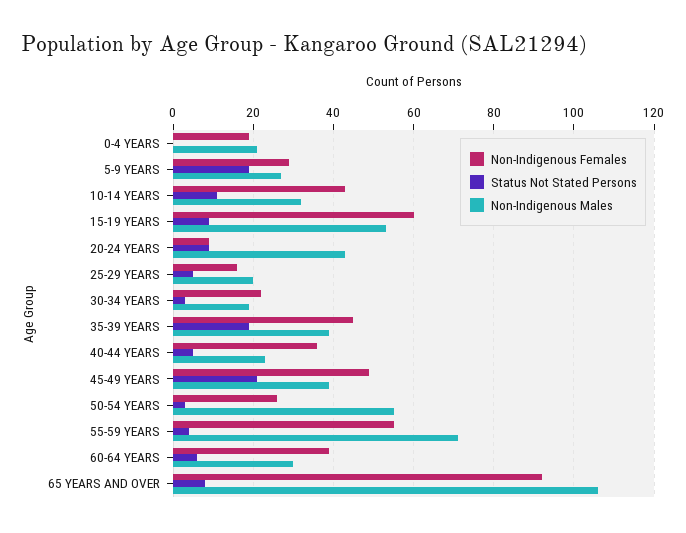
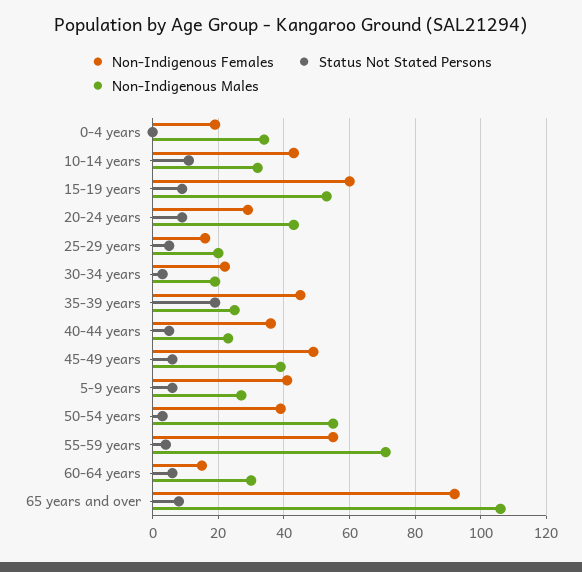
Non-Indigenous Males, 0-4 YEARS: 20 -> 35
Non-Indigenous Females, 5-9 YEARS: 30 -> 40
Status Not Stated Persons, 5-9 YEARS: 20 -> 5
Non-Indigenous Females, 20-24 YEARS: 10 -> 30
Non-Indigenous Males, 35-39 YEARS: 40 -> 25
Status Not Stated Persons, 45-49 YEARS: 20 -> 5
Non-Indigenous Females, 50-54 YEARS: 25 -> 40
Non-Indigenous Females, 60-64 YEARS: 40 -> 15

